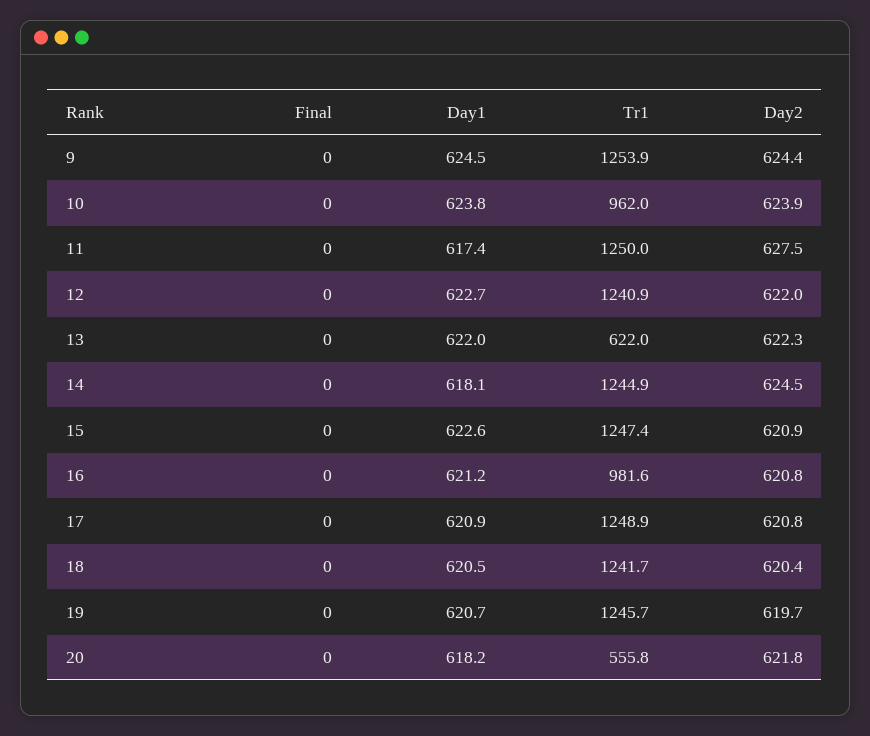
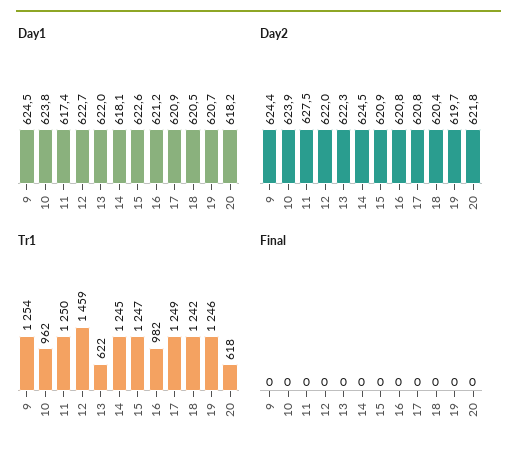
Tr1, 12: 1240.9 -> 1459
Tr1, 20: 555.8 -> 618

